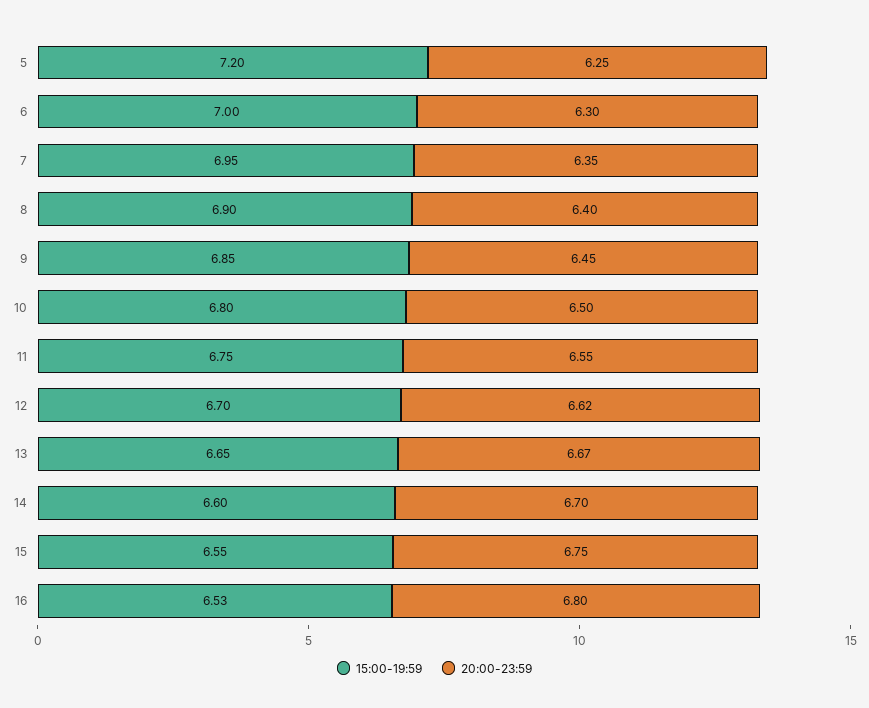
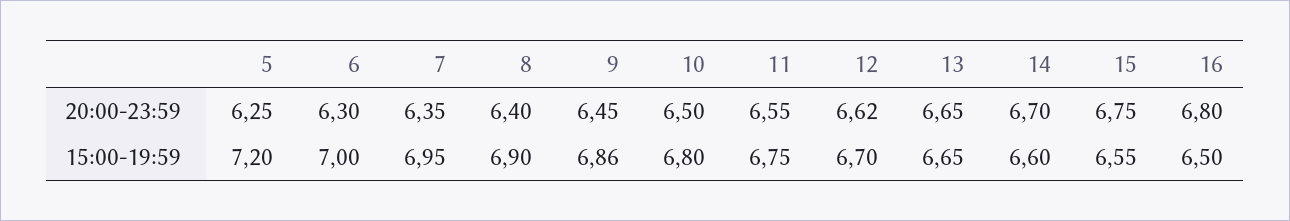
15:00-19:59, 9: 6.85 -> 6.86
20:00-23:59, 13: 6.67 -> 6.65
15:00-19:59, 16: 6.53 -> 6.5

